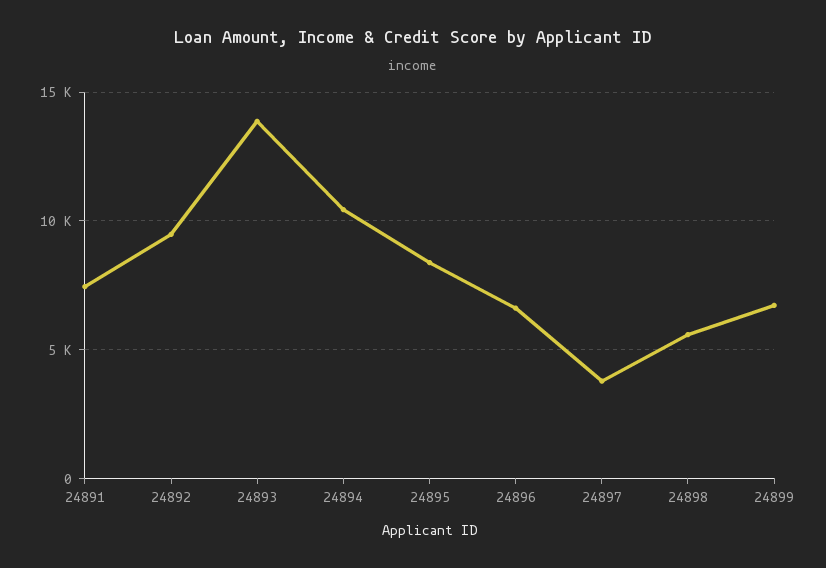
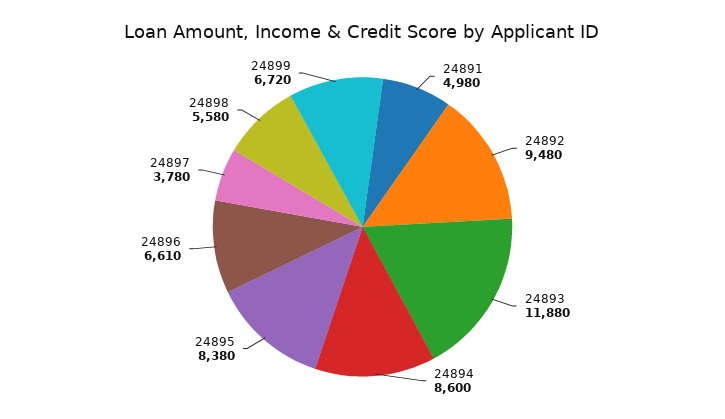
24891: 7500 -> 4980
24893: 14000 -> 11880
24894: 10500 -> 8600

